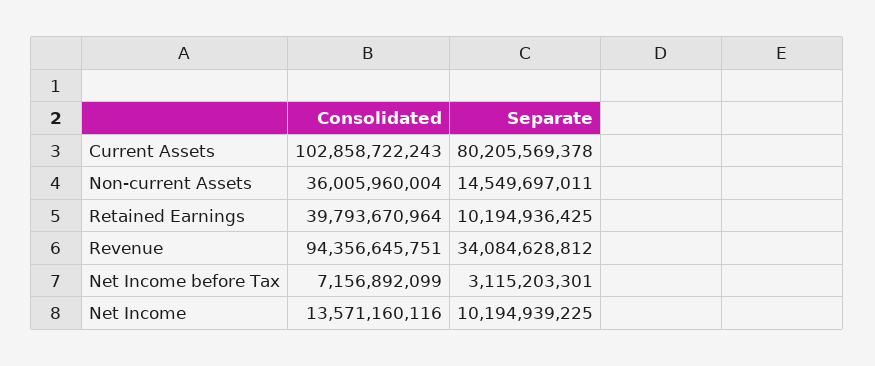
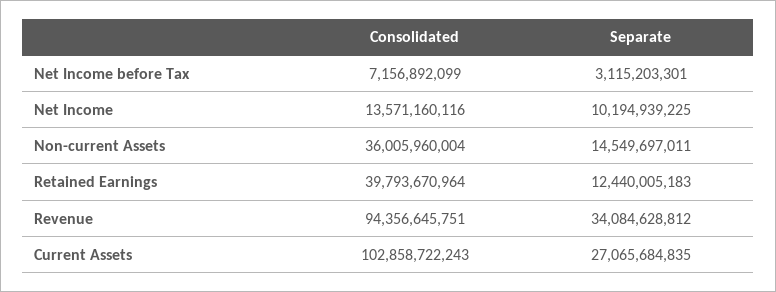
Separate, Current Assets: 80205569378 -> 27065684835
Separate, Retained Earnings: 10194936425 -> 12440005183

